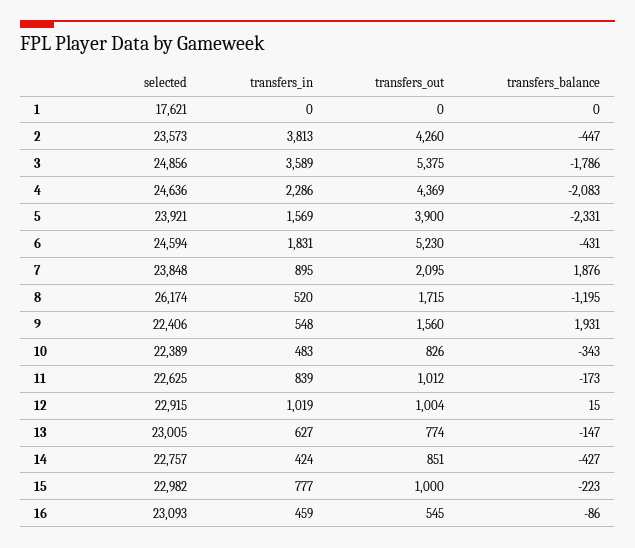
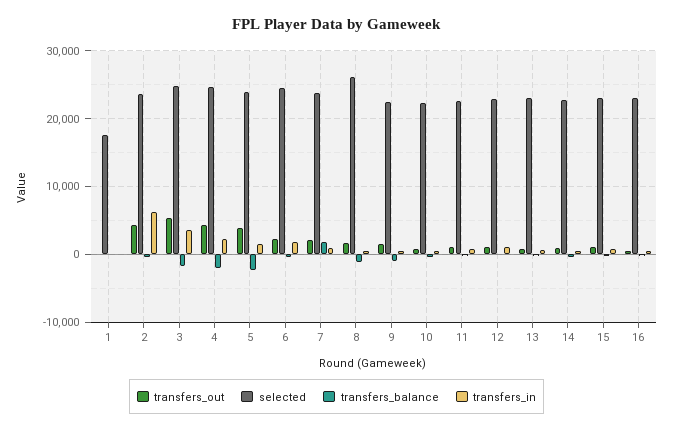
transfers_in, 2: 3813 -> 6000
transfers_out, 6: 5230 -> 2000
transfers_balance, 9: 1931 -> -1000

